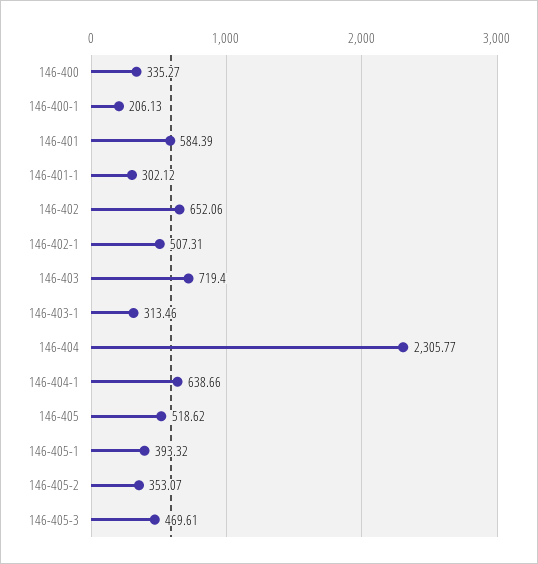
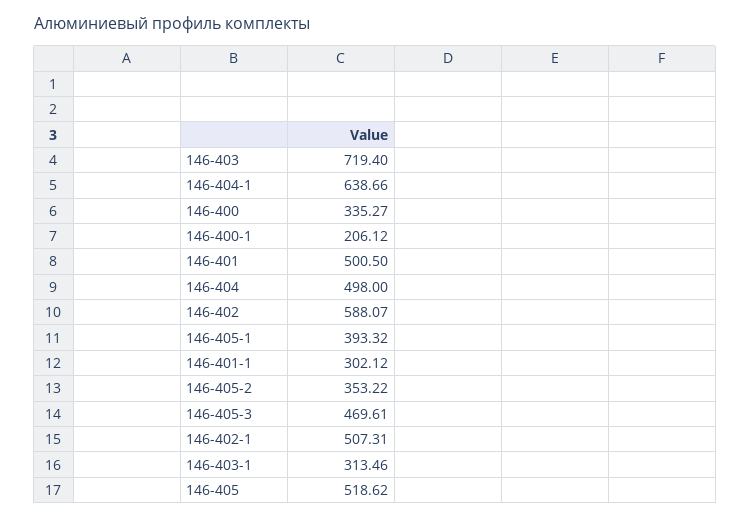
146-400-1: 206.13 -> 206.12
146-401: 584.39 -> 500.5
146-402: 652.06 -> 588.07
146-404: 2305.77 -> 498
146-405-2: 353.07 -> 353.22

